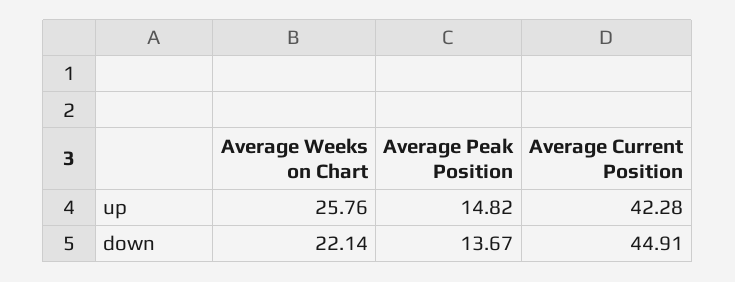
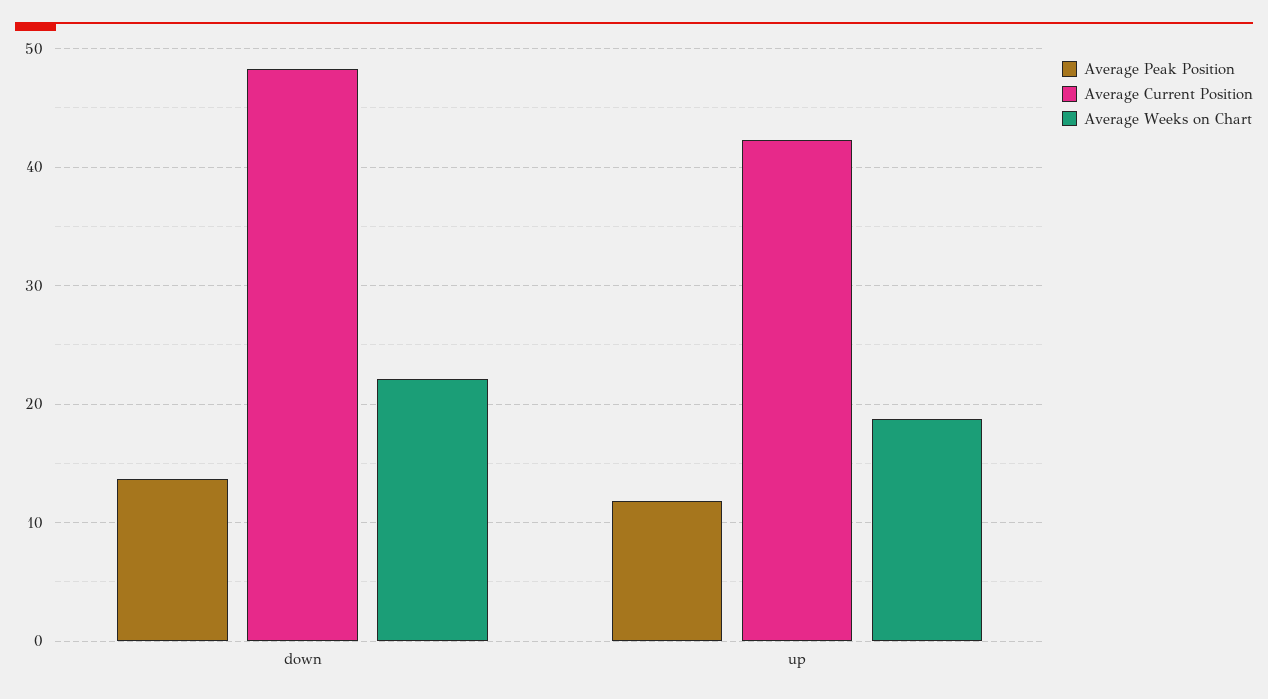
Average Weeks on Chart, up: 25.76 -> 19
Average Peak Position, up: 14.82 -> 12
Average Current Position, down: 44.91 -> 48

